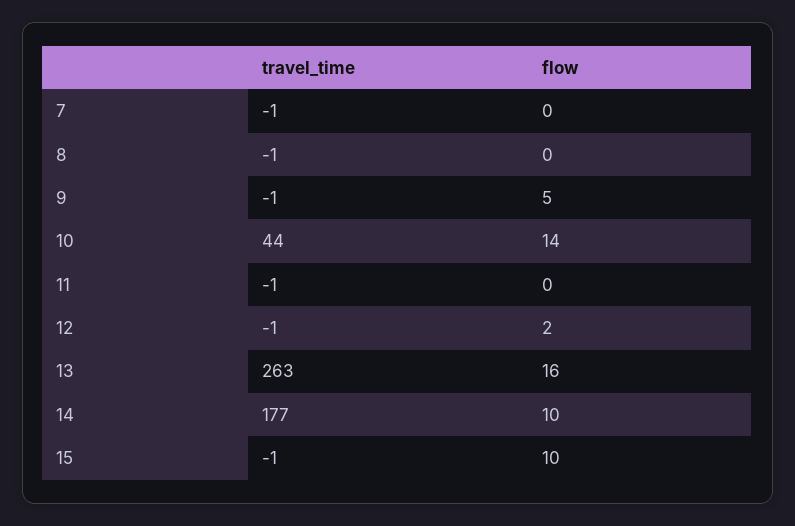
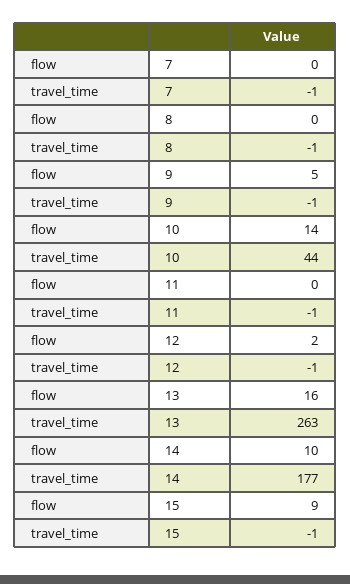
flow, 15: 10 -> 9

